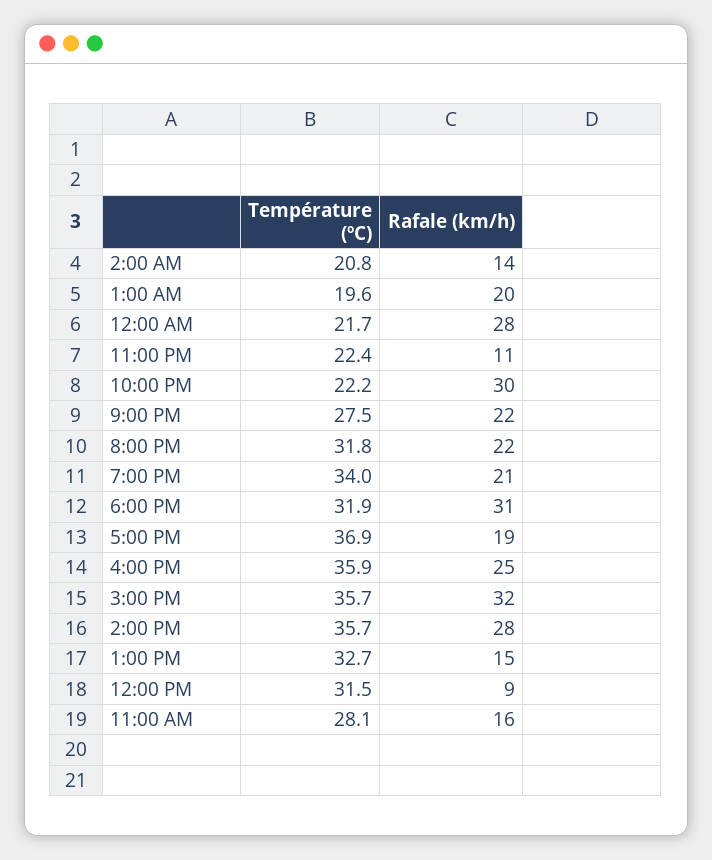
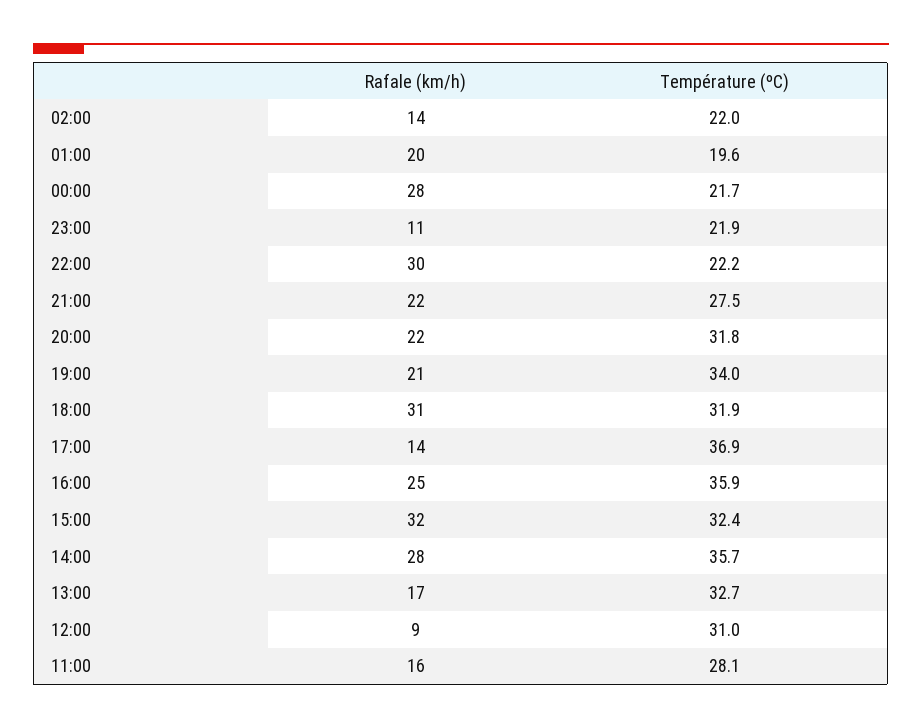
Température (ºC), 2:00 AM: 20.8 -> 22
Température (ºC), 11:00 PM: 22.4 -> 21.9
Rafale (km/h), 5:00 PM: 19 -> 14
Température (ºC), 3:00 PM: 35.7 -> 32.4
Rafale (km/h), 1:00 PM: 15 -> 17
Température (ºC), 12:00 PM: 31.5 -> 31

